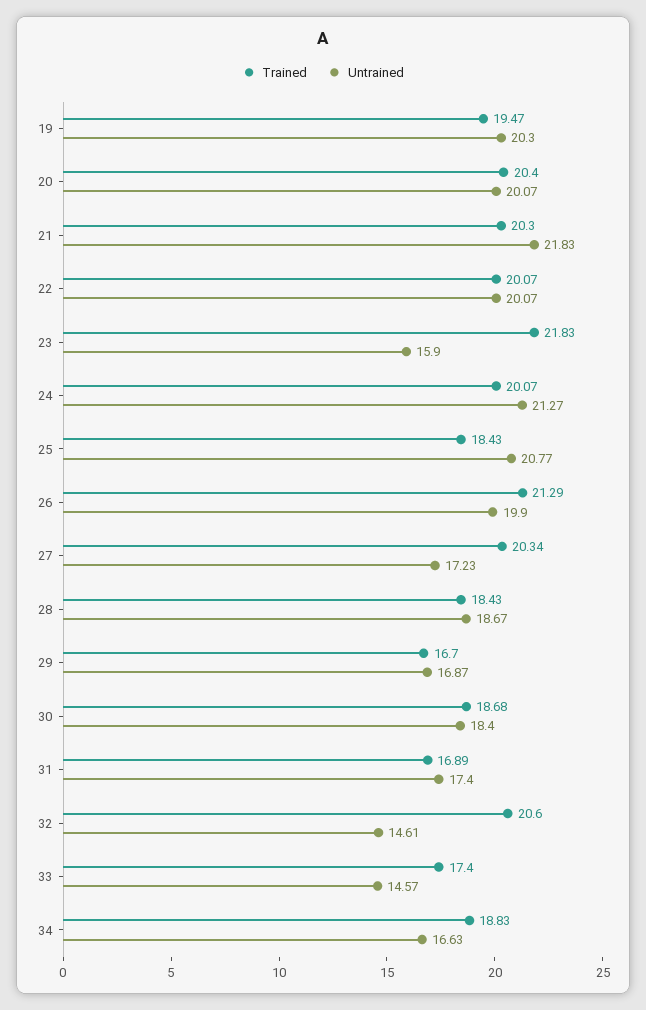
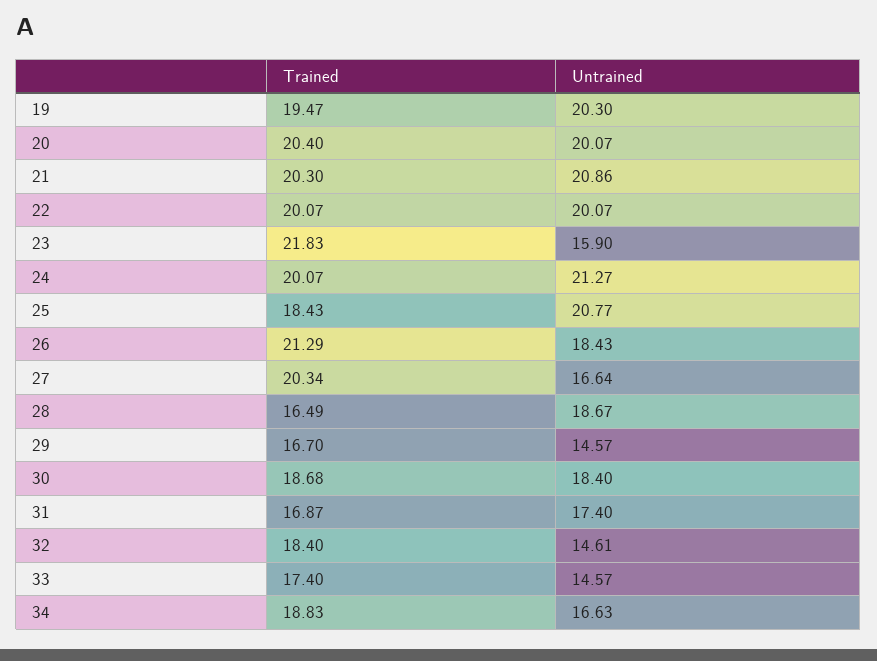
Untrained, 21: 21.83 -> 20.86
Untrained, 26: 19.9 -> 18.43
Untrained, 27: 17.23 -> 16.64
Trained, 28: 18.43 -> 16.49
Untrained, 29: 16.87 -> 14.57
Trained, 31: 16.89 -> 16.87
Trained, 32: 20.6 -> 18.4

